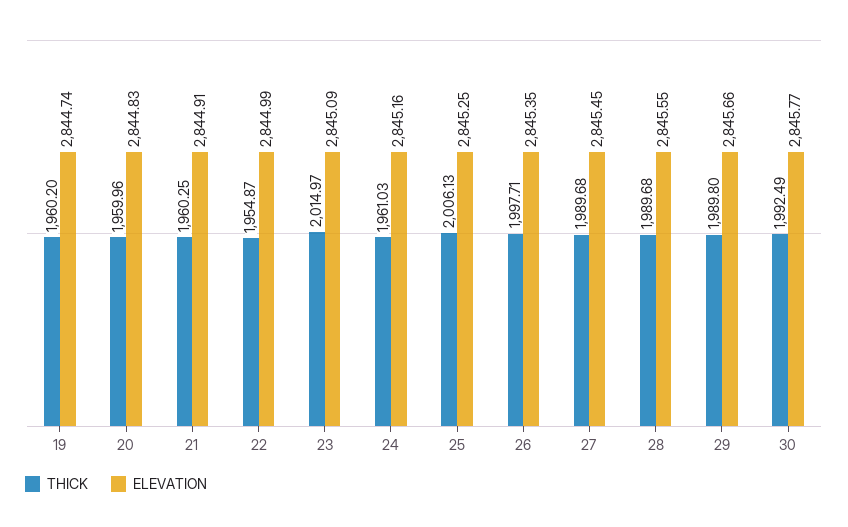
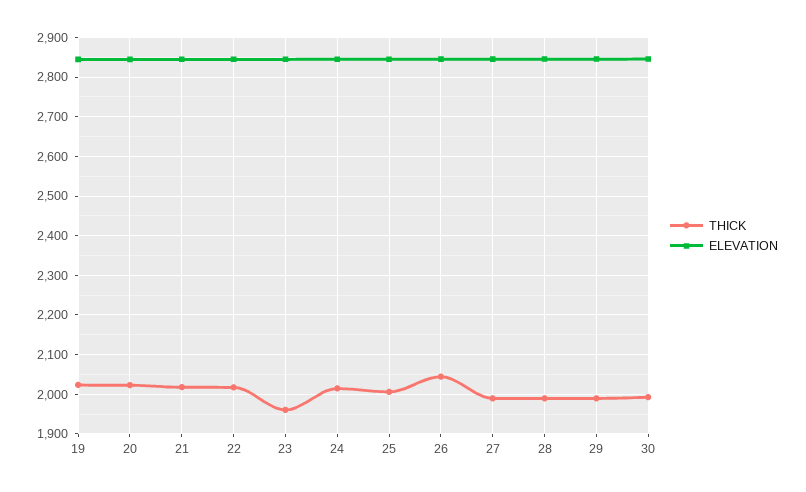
THICK, 19: 1960.2 -> 2020
THICK, 20: 1959.96 -> 2020
THICK, 21: 1960.25 -> 2020
THICK, 22: 1954.87 -> 2020
THICK, 23: 2014.97 -> 1960
THICK, 24: 1961.03 -> 2020
THICK, 26: 1997.71 -> 2040

